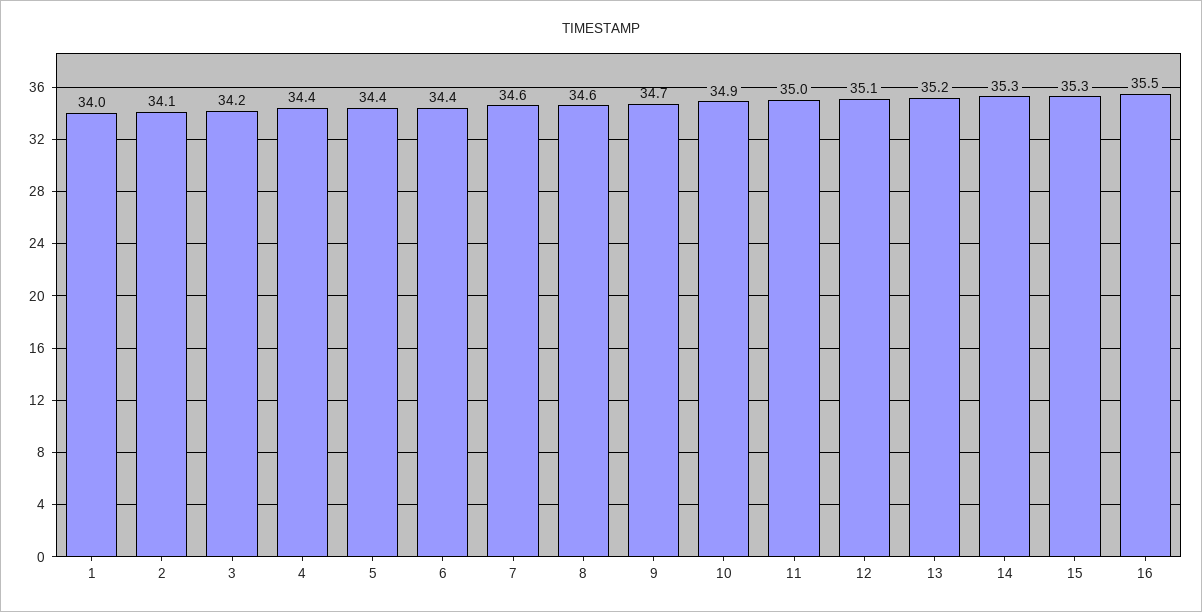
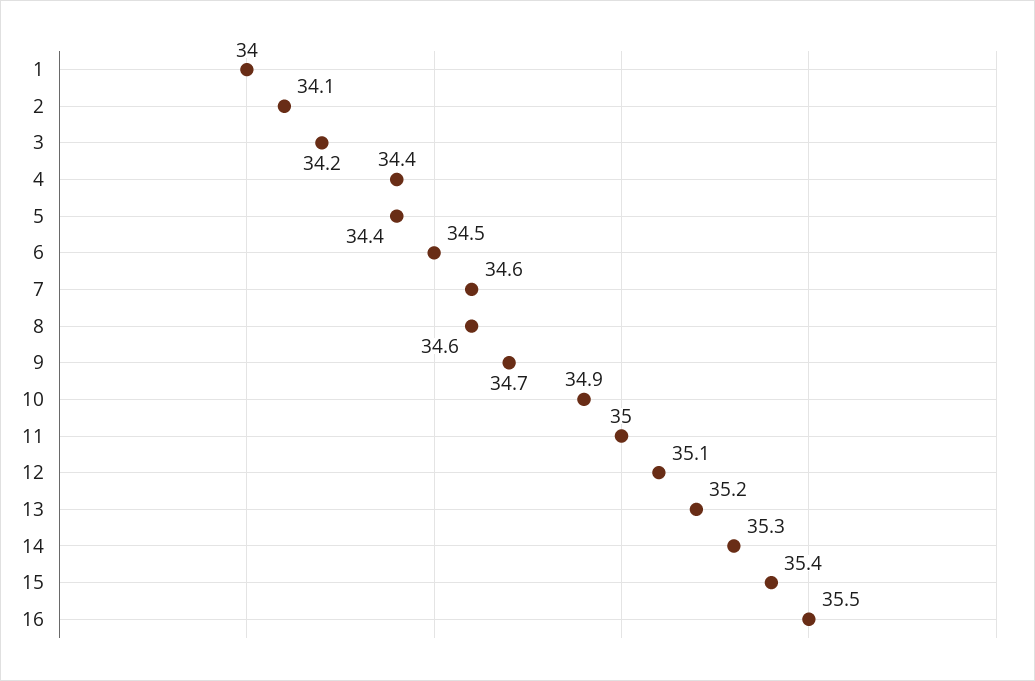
6: 34.4 -> 34.5
15: 35.3 -> 35.4

